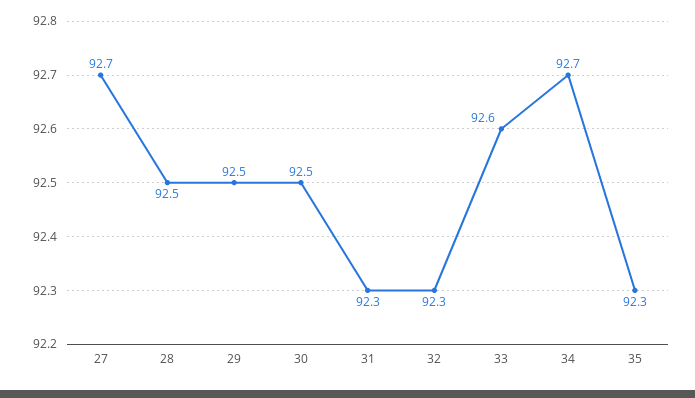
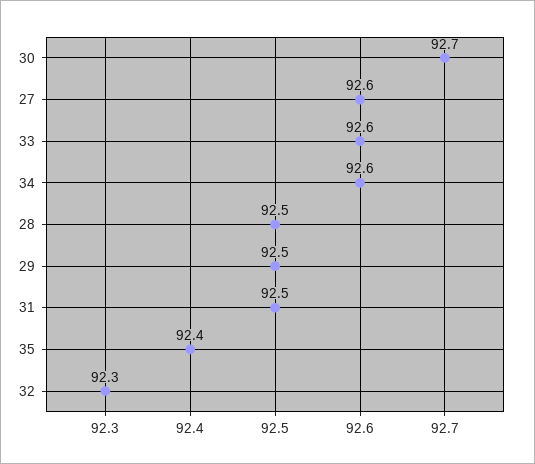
27: 92.7 -> 92.6
30: 92.5 -> 92.7
31: 92.3 -> 92.5
34: 92.7 -> 92.6
35: 92.3 -> 92.4

